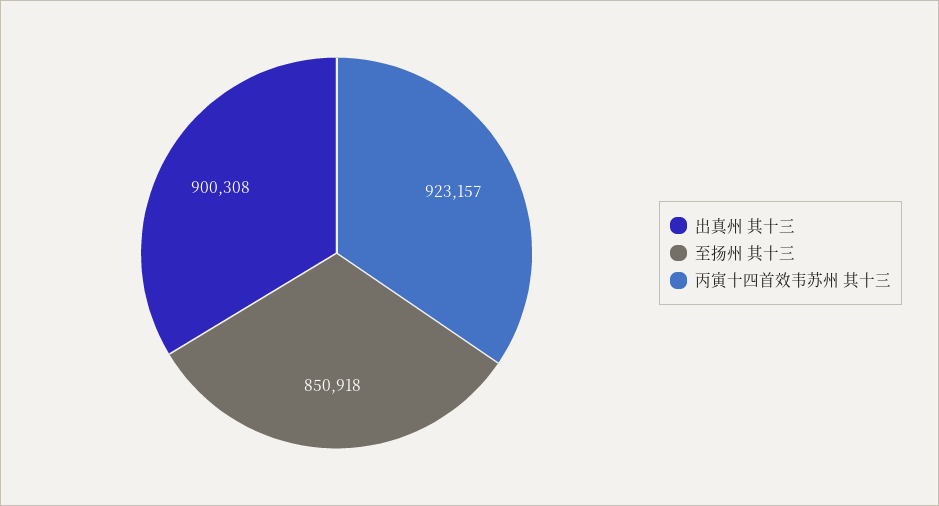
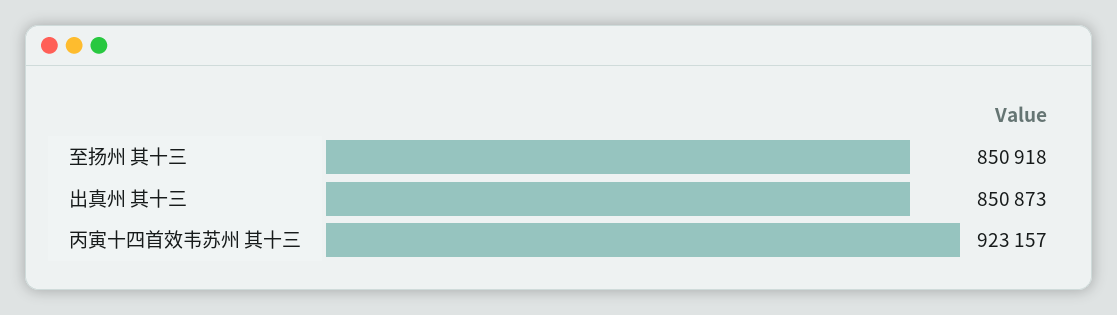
出真州 其十三: 900308 -> 850873

